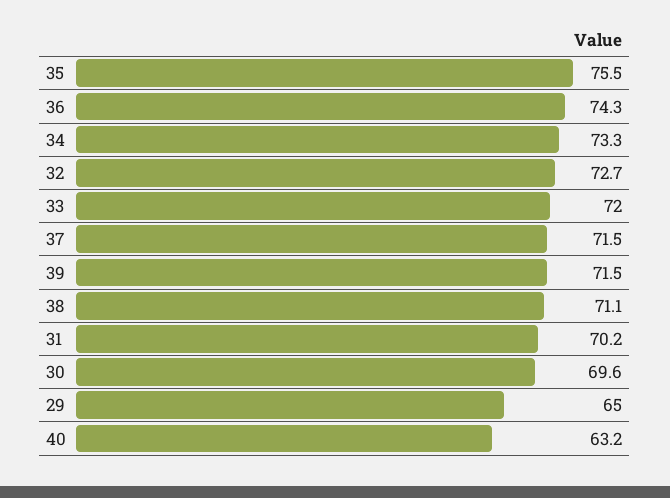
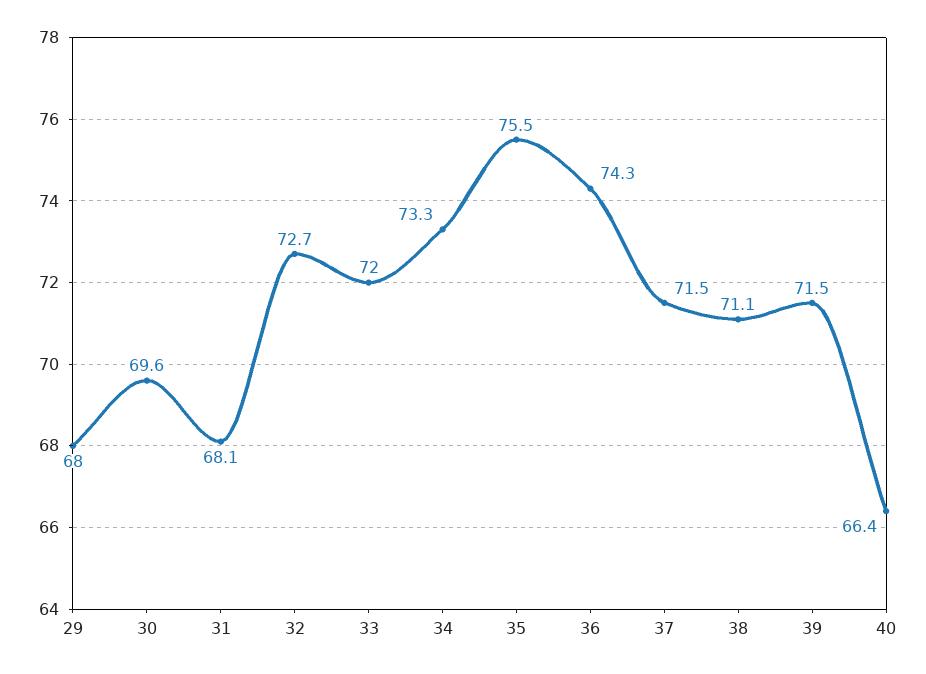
31: 70.2 -> 68.1
29: 65 -> 68
40: 63.2 -> 66.4

